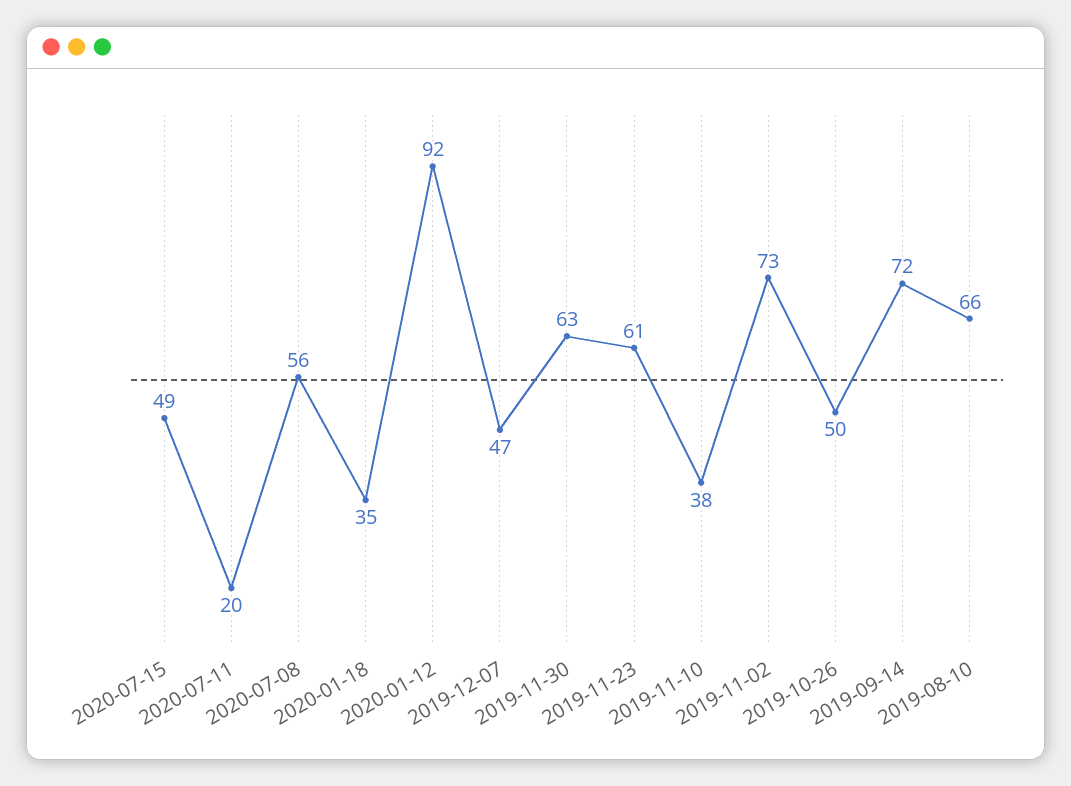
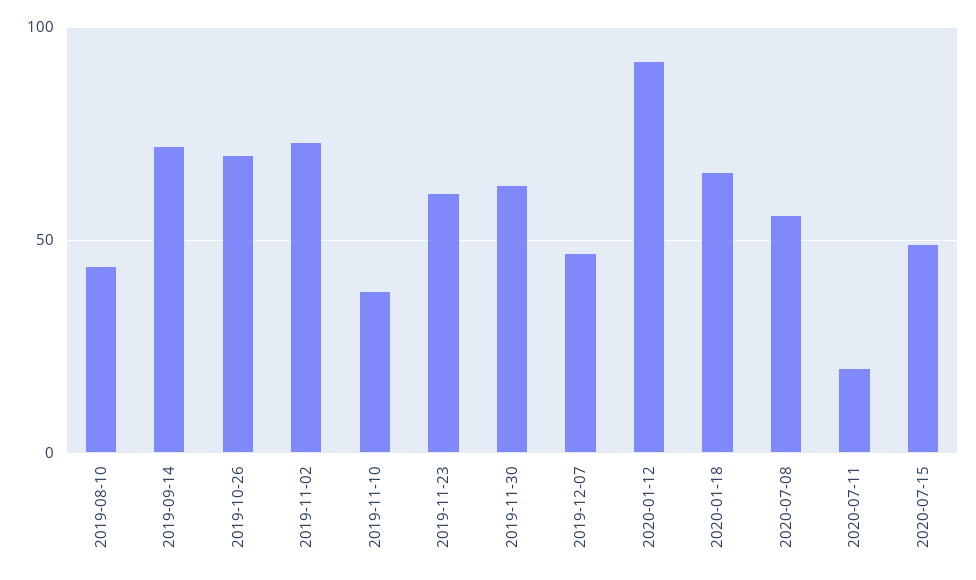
2020-01-18: 35 -> 65
2019-10-26: 50 -> 70
2019-08-10: 66 -> 45

